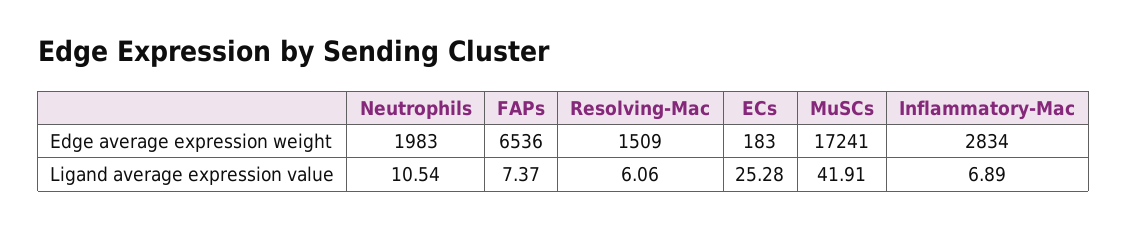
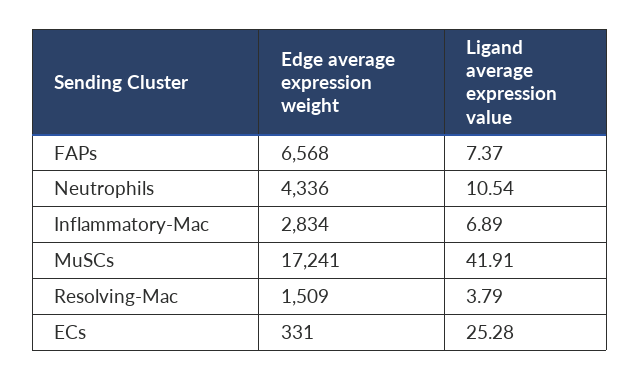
Neutrophils, Edge average expression weight: 1983 -> 4336
FAPs, Edge average expression weight: 6536 -> 6568
ECs, Edge average expression weight: 183 -> 331
Resolving-Mac, Ligand average expression value: 6.06 -> 3.79

